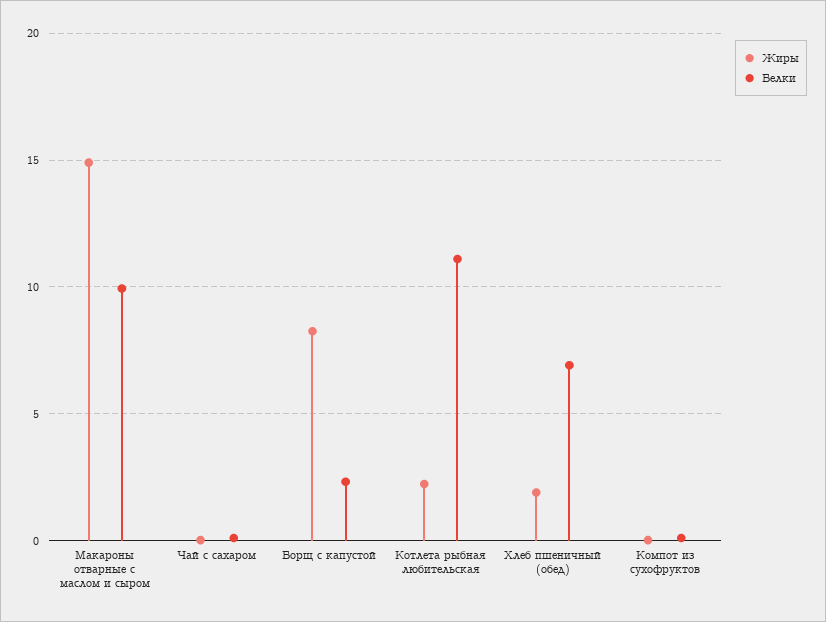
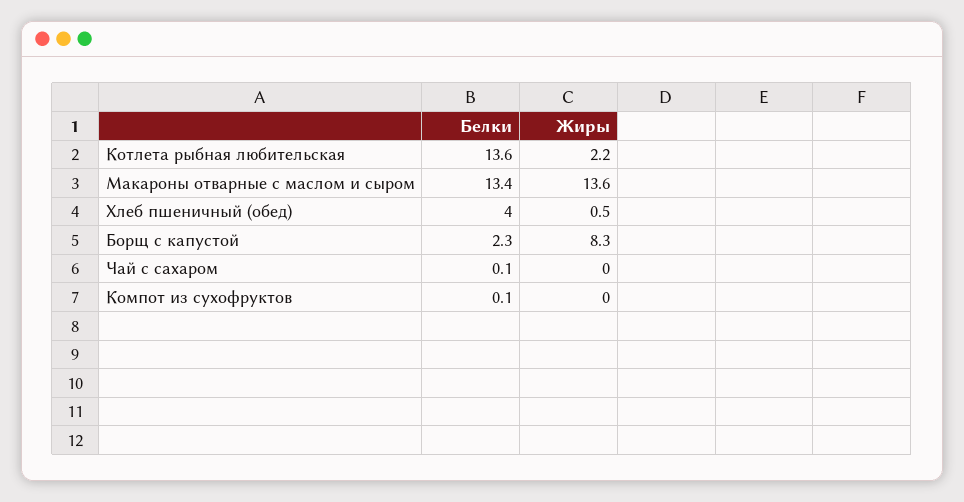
Жиры, Макароны отварные с маслом и сыром: 15 -> 13.6
Белки, Макароны отварные с маслом и сыром: 10 -> 13.4
Белки, Котлета рыбная любительская: 11 -> 13.6
Жиры, Хлеб пшеничный (обед): 2 -> 0.5
Белки, Хлеб пшеничный (обед): 7 -> 4

